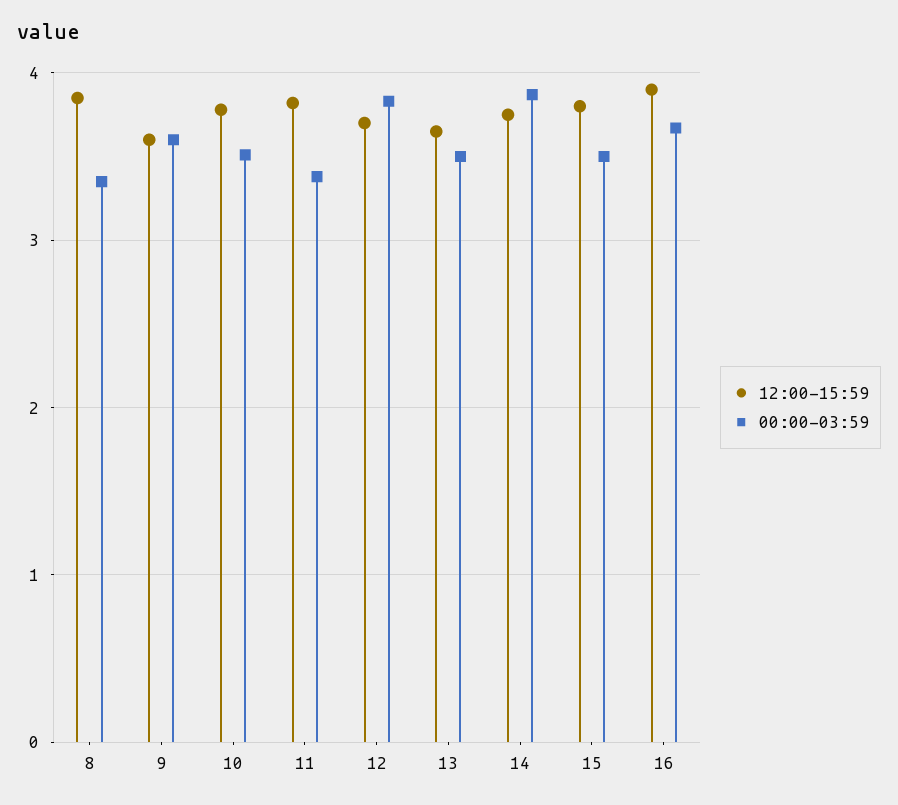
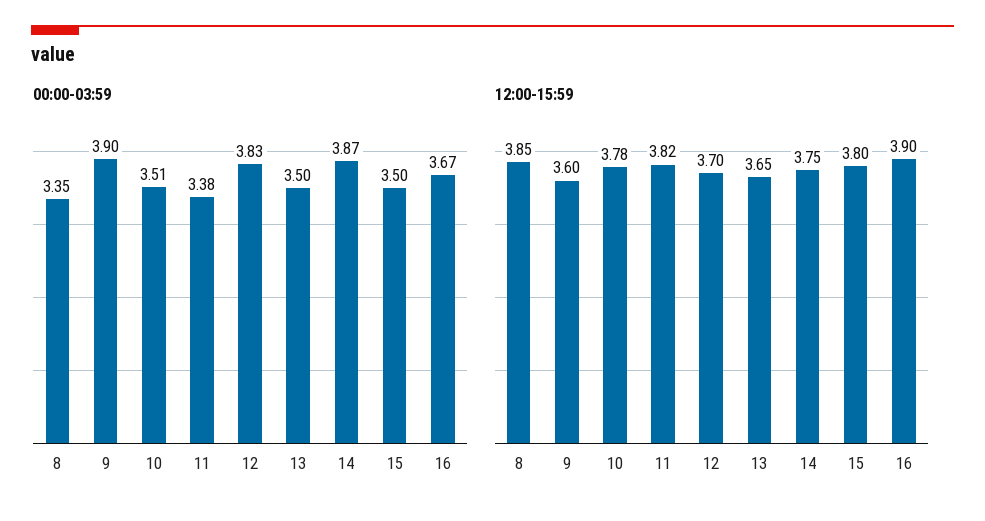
00:00-03:59, 9: 3.6 -> 3.9

